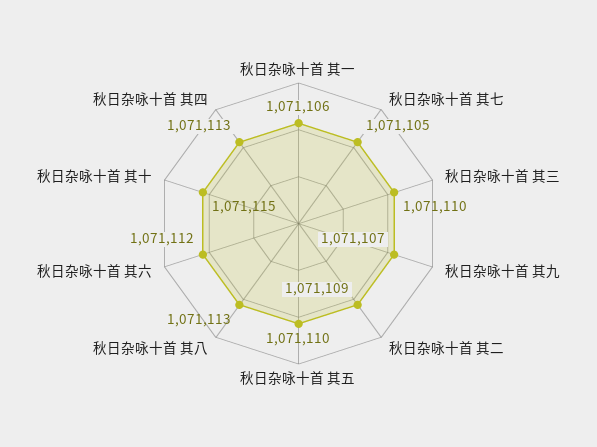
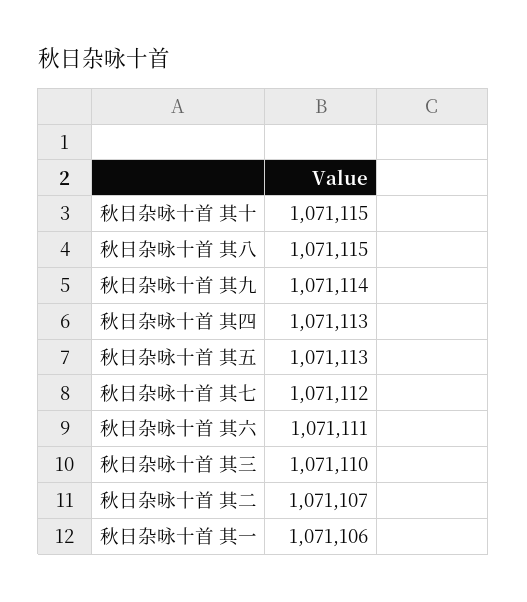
秋日杂咏十首 其七: 1071105 -> 1071112
秋日杂咏十首 其九: 1071107 -> 1071114
秋日杂咏十首 其二: 1071109 -> 1071107
秋日杂咏十首 其五: 1071110 -> 1071113
秋日杂咏十首 其八: 1071113 -> 1071115
秋日杂咏十首 其六: 1071112 -> 1071111

